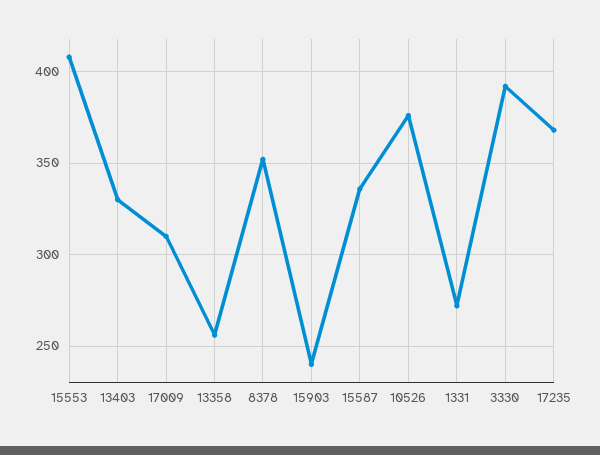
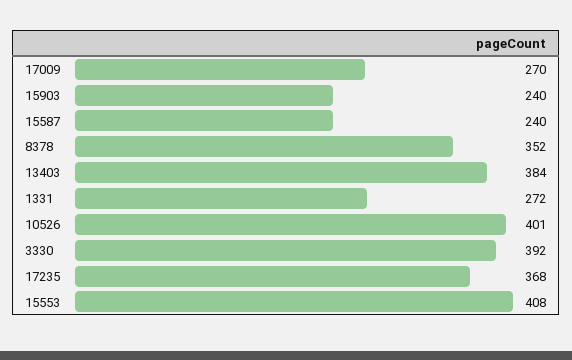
13403: 330 -> 384
17009: 310 -> 270
13358: 255 -> none
15587: 335 -> 240
10526: 375 -> 401

